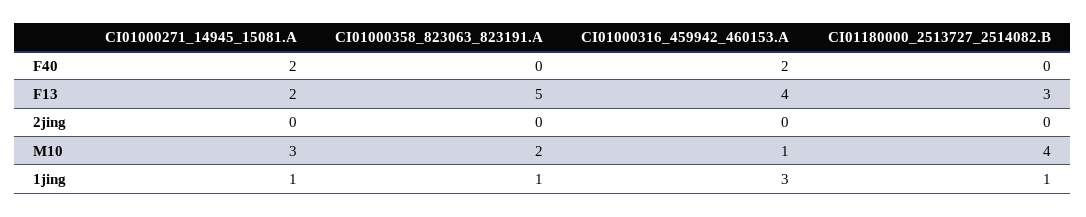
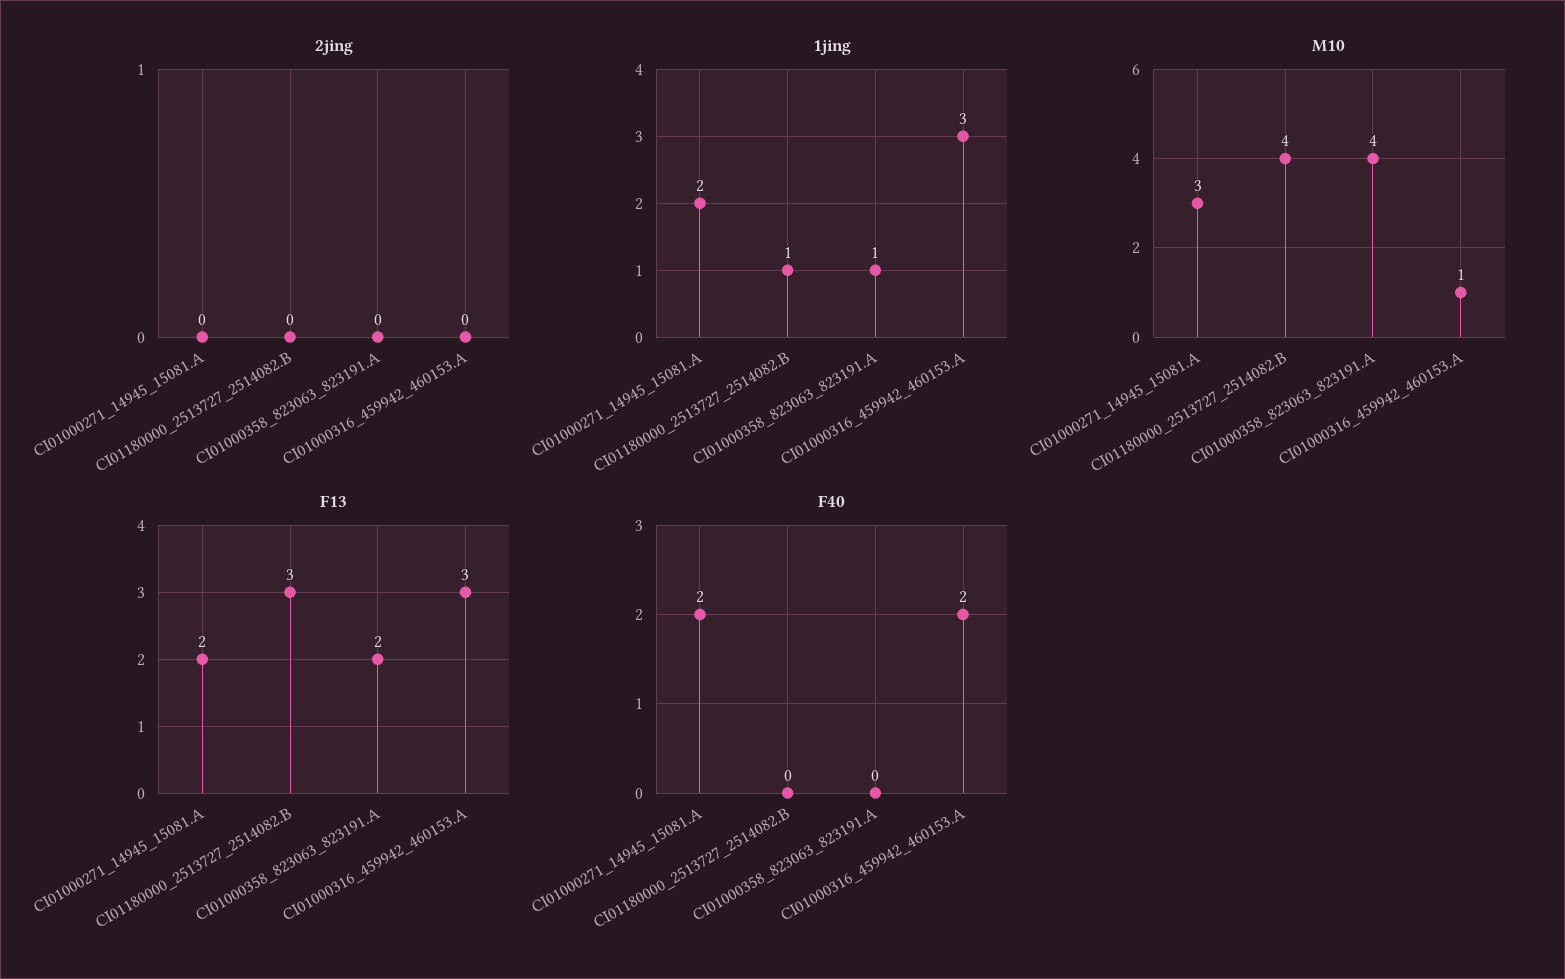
F13, CI01000358_823063_823191.A: 5 -> 2
F13, CI01000316_459942_460153.A: 4 -> 3
M10, CI01000358_823063_823191.A: 2 -> 4
1jing, CI01000271_14945_15081.A: 1 -> 2

